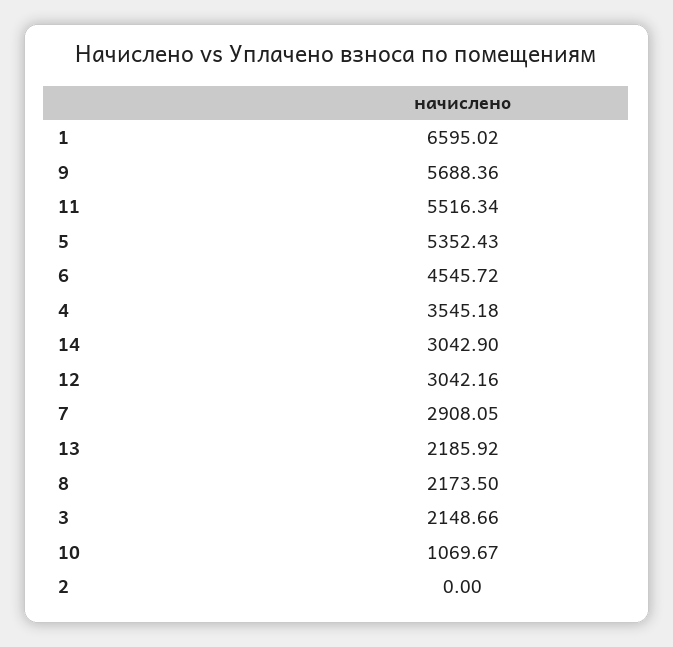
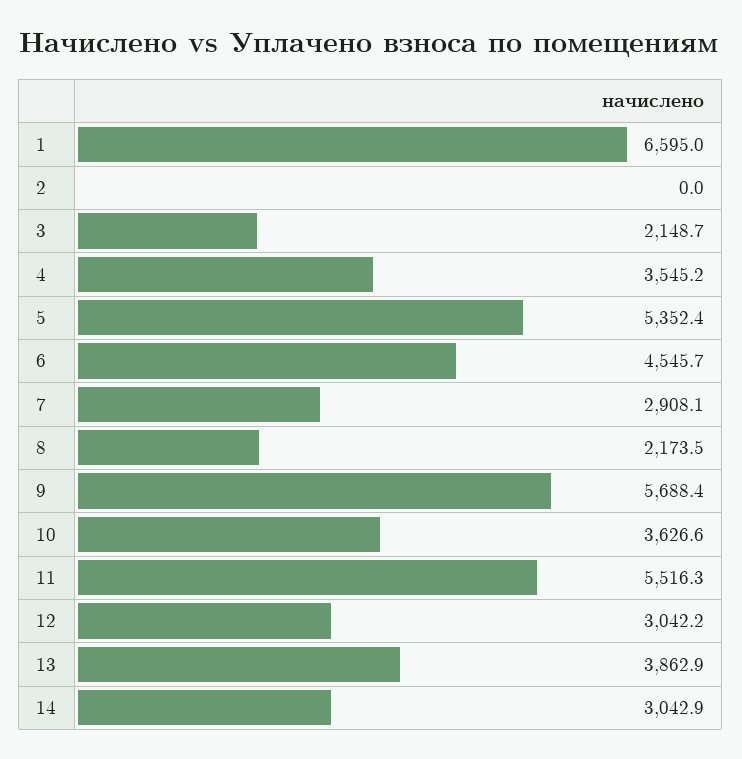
13: 2185.92 -> 3862.9
10: 1069.67 -> 3626.6

